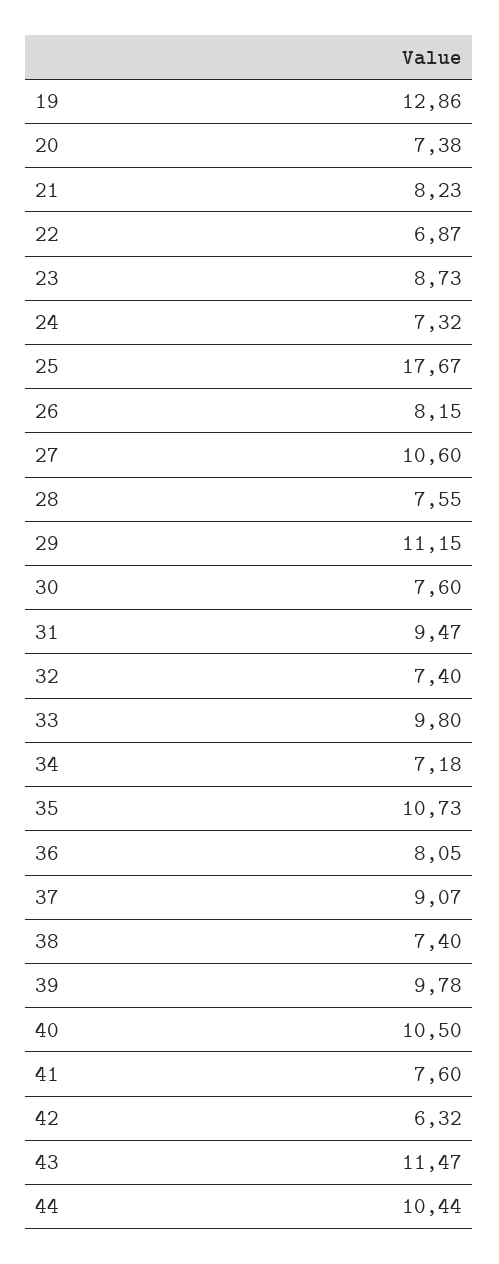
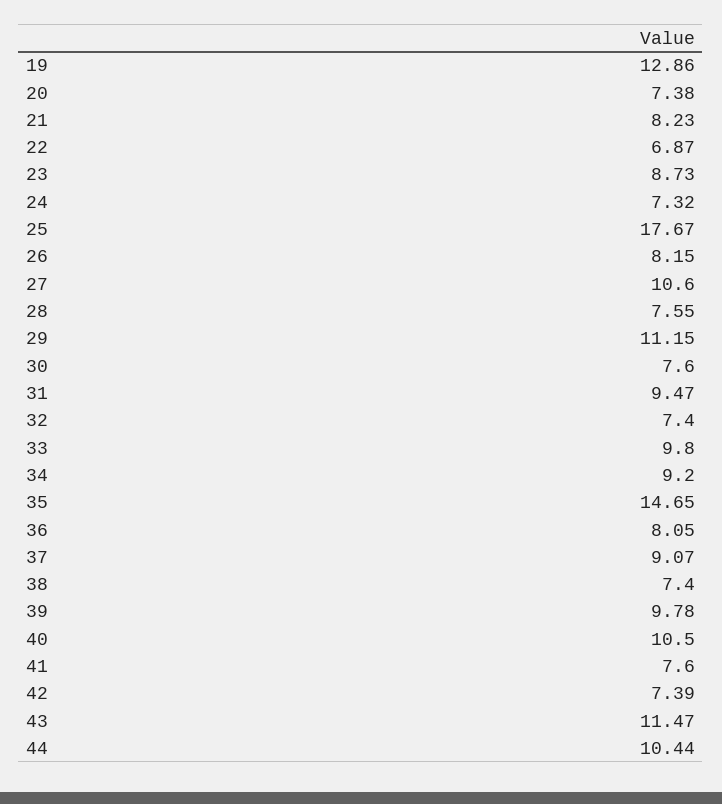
34: 7.18 -> 9.2
35: 10.73 -> 14.65
42: 6.32 -> 7.39

